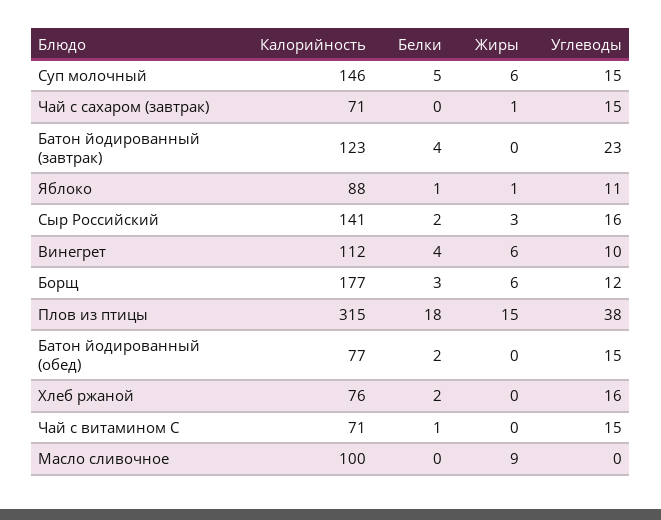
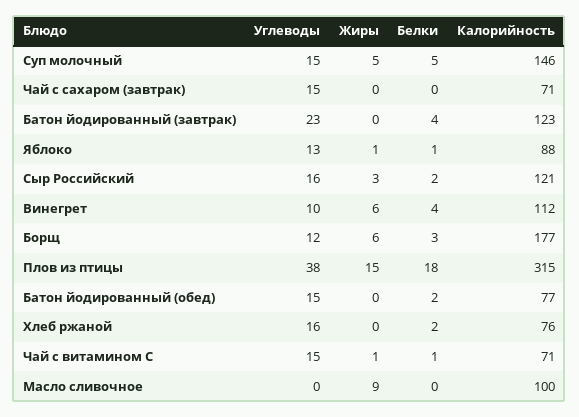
Жиры, Суп молочный: 6 -> 5
Жиры, Чай с сахаром (завтрак): 1 -> 0
Углеводы, Яблоко: 11 -> 13
Калорийность, Сыр Российский: 141 -> 121
Жиры, Чай с витамином С: 0 -> 1

